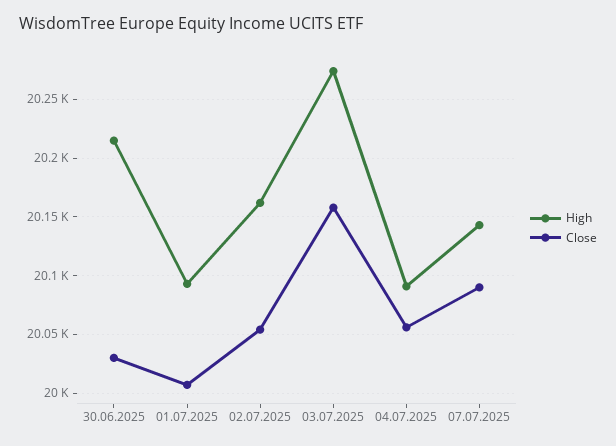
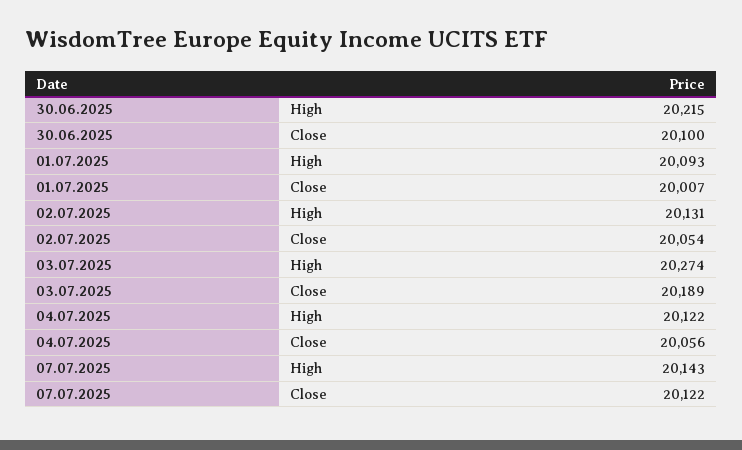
Close, 30.06.2025: 20030 -> 20100
High, 02.07.2025: 20160 -> 20131
Close, 03.07.2025: 20160 -> 20189
High, 04.07.2025: 20090 -> 20122
Close, 07.07.2025: 20090 -> 20122

